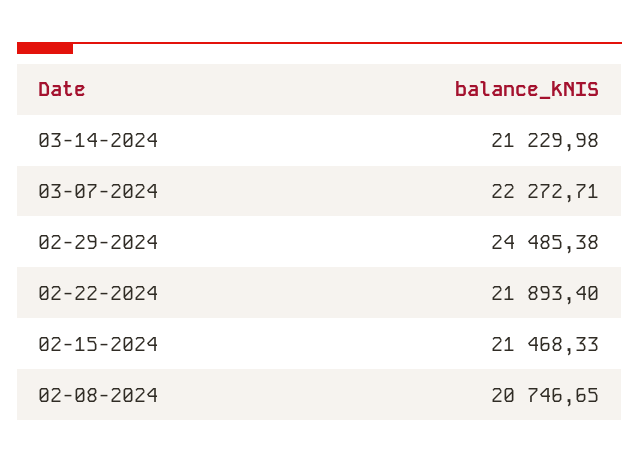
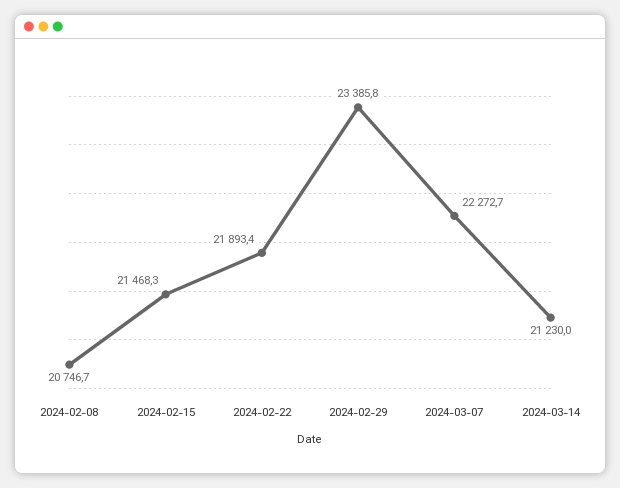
02-29-2024: 24485.38 -> 23385.8

